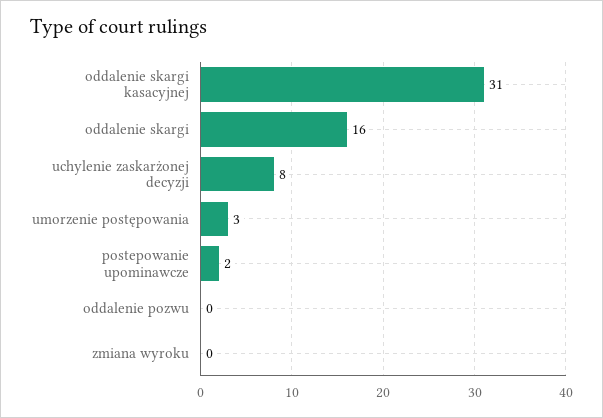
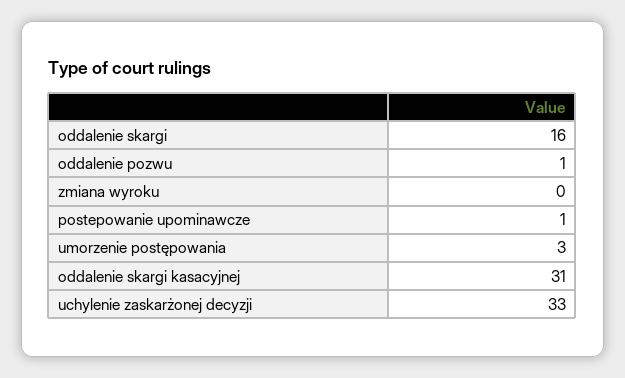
uchylenie zaskarżonej decyzji: 8 -> 33
postepowanie upominawcze: 2 -> 1
oddalenie pozwu: 0 -> 1

